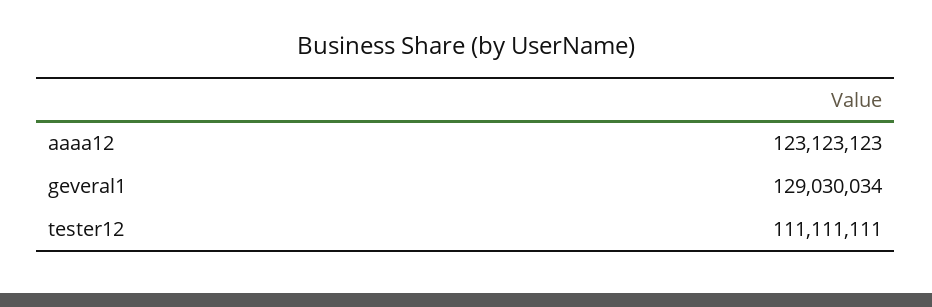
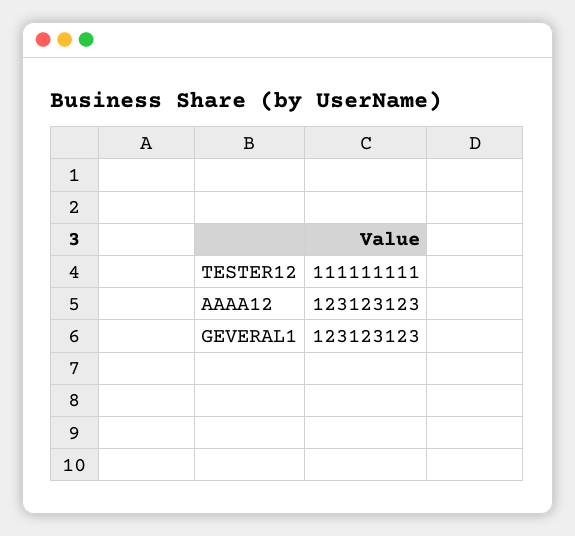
geveral1: 129030034 -> 123123123

